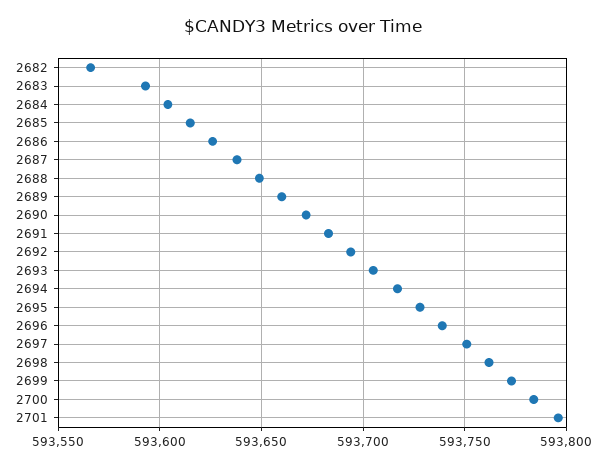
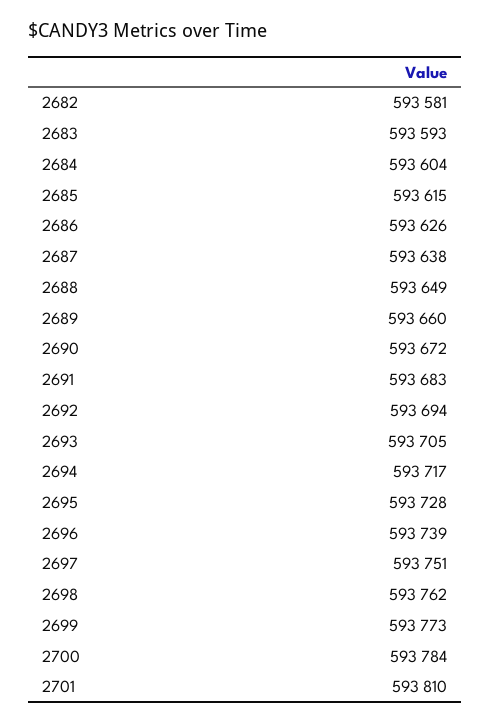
2682: 593565 -> 593581
2701: 593795 -> 593810

